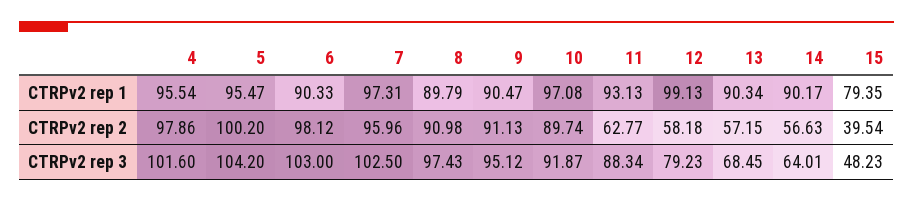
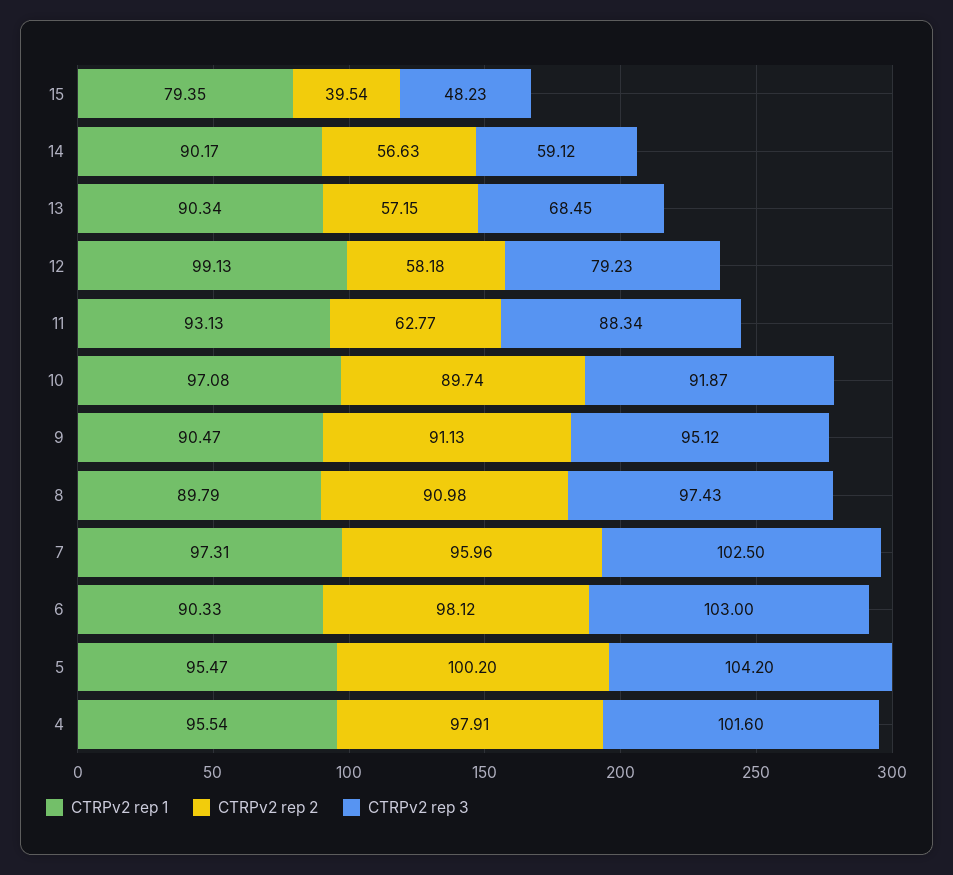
CTRPv2 rep 2, 4: 97.86 -> 97.91
CTRPv2 rep 3, 14: 64.01 -> 59.12

